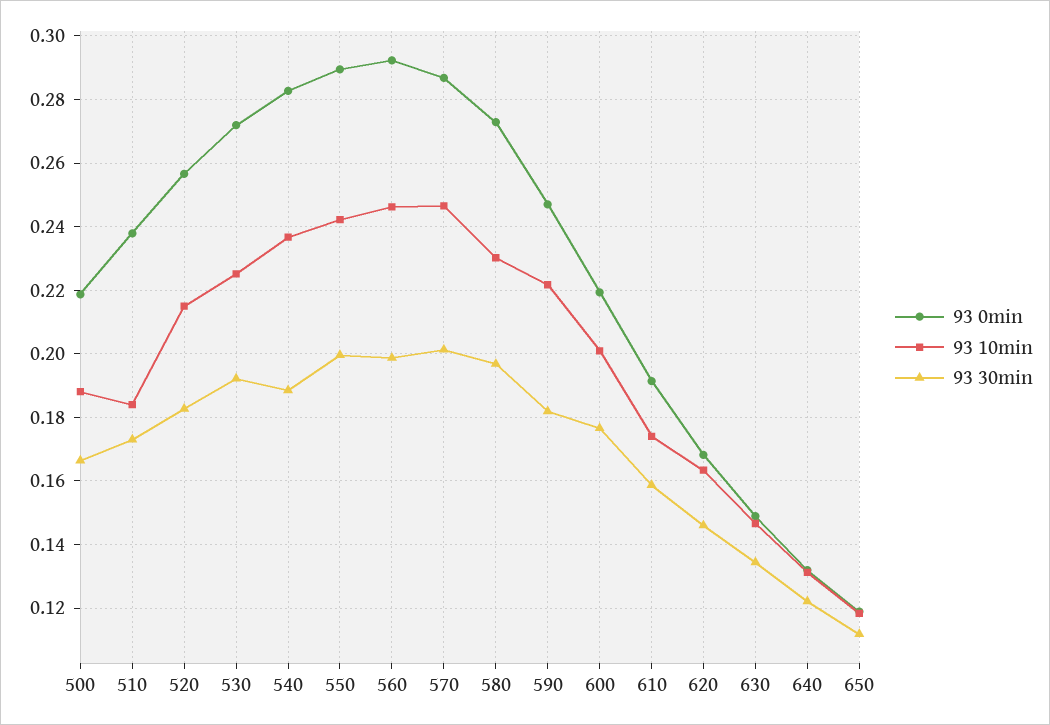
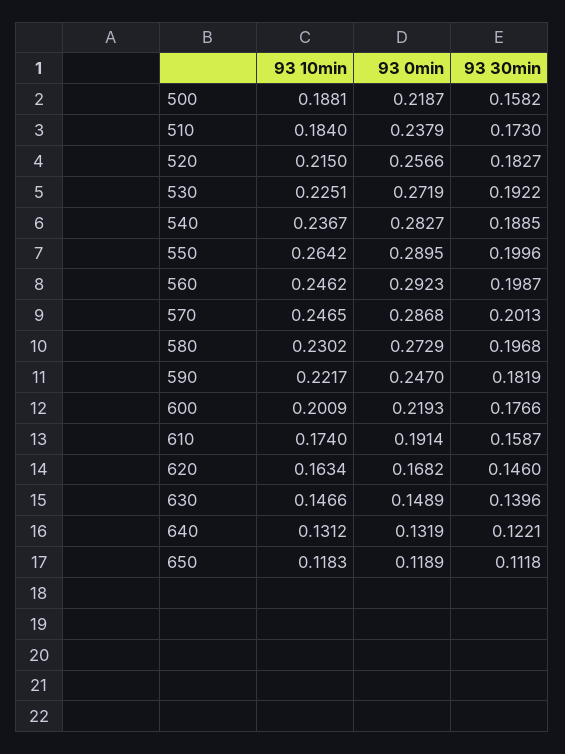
93 30min, 500: 0.166 -> 0.1582
93 10min, 550: 0.242 -> 0.2642
93 30min, 630: 0.134 -> 0.1396

